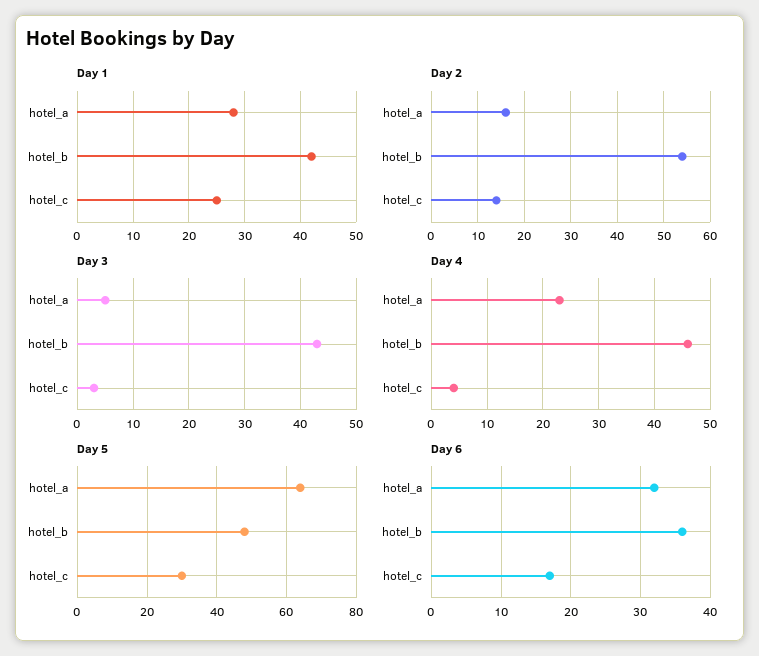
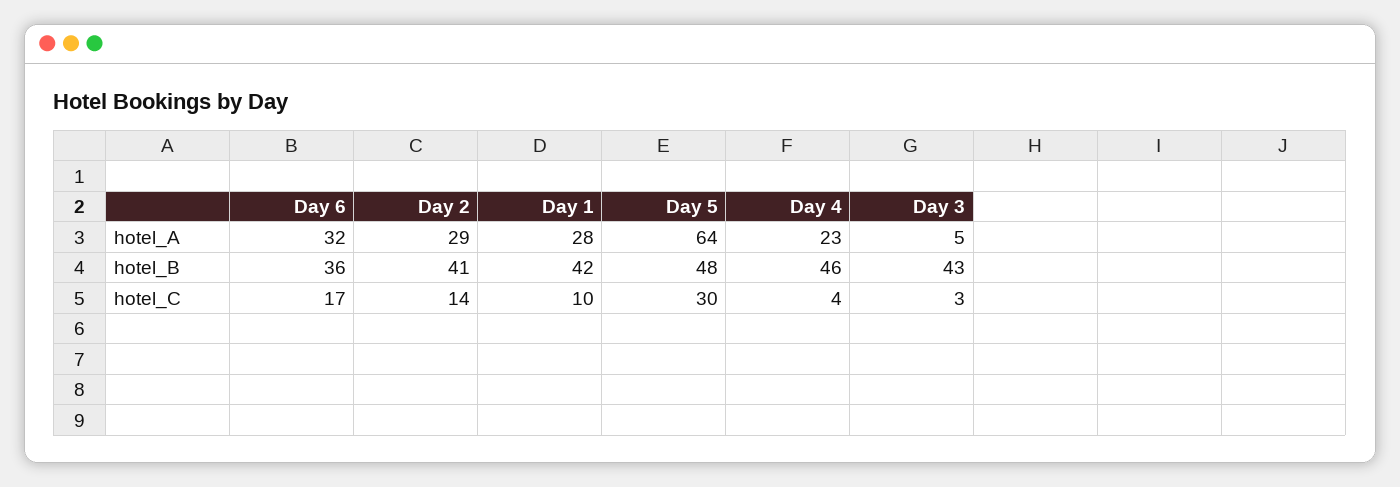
Day 1, hotel_c: 25 -> 10
Day 2, hotel_a: 15 -> 29
Day 2, hotel_b: 55 -> 41

